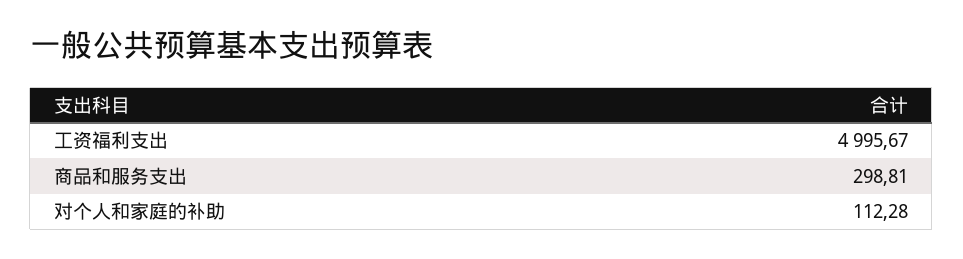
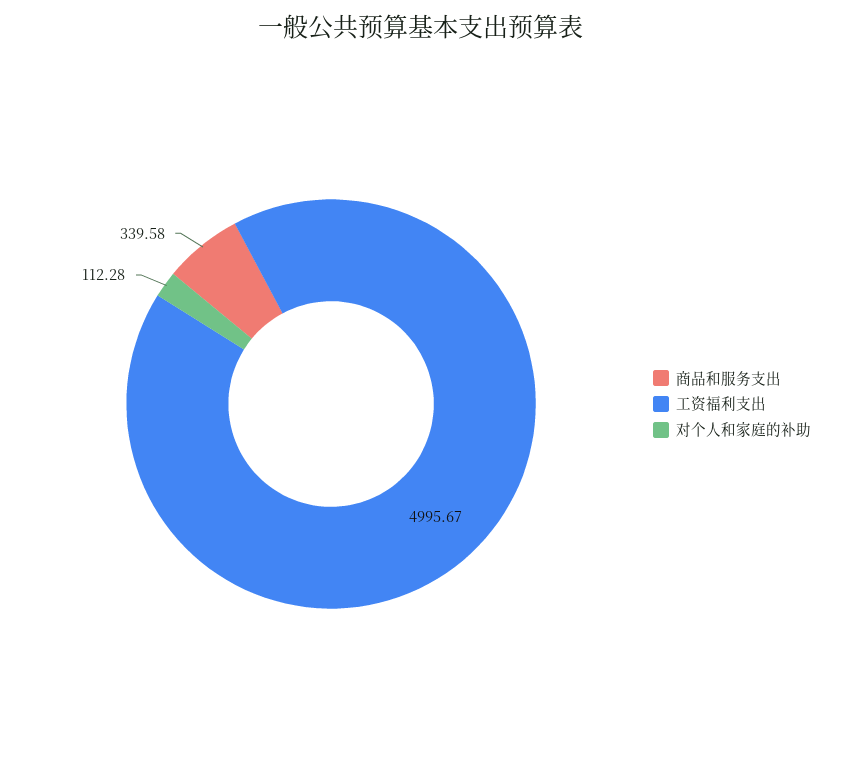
商品和服务支出: 298.81 -> 339.58

